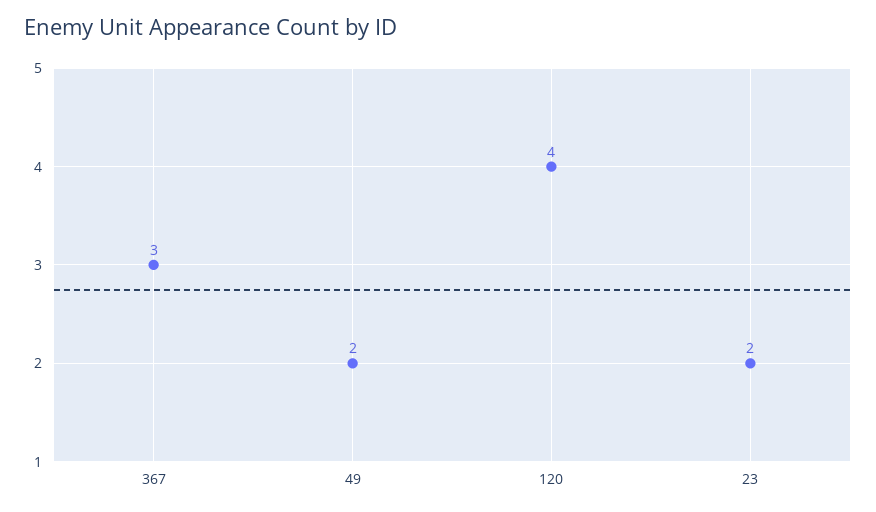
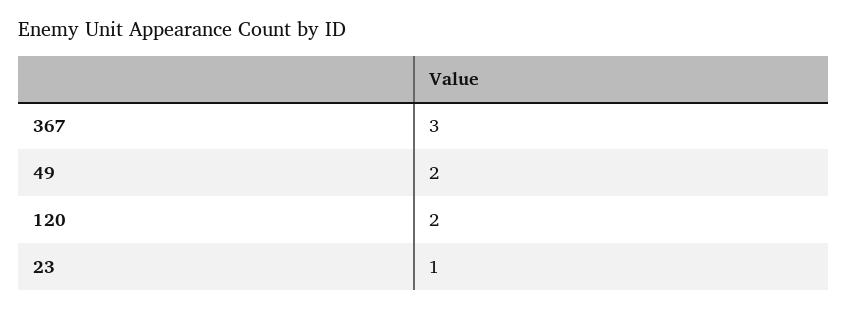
120: 4 -> 2
23: 2 -> 1

